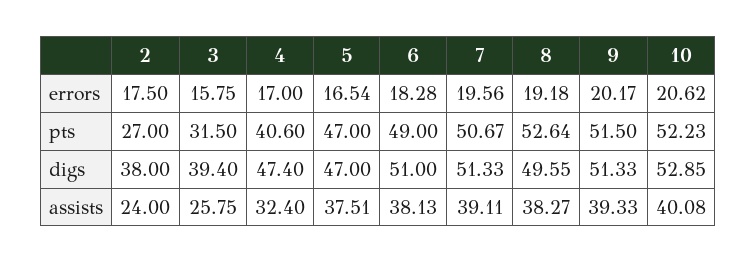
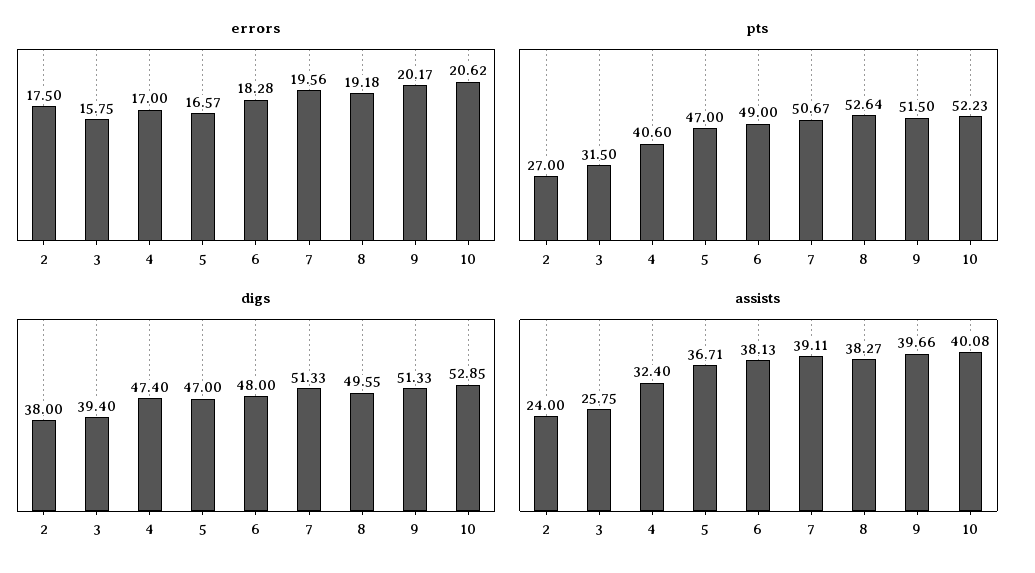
errors, 5: 16.54 -> 16.57
digs, 6: 51 -> 48
assists, 5: 37.51 -> 36.71
assists, 9: 39.33 -> 39.66

